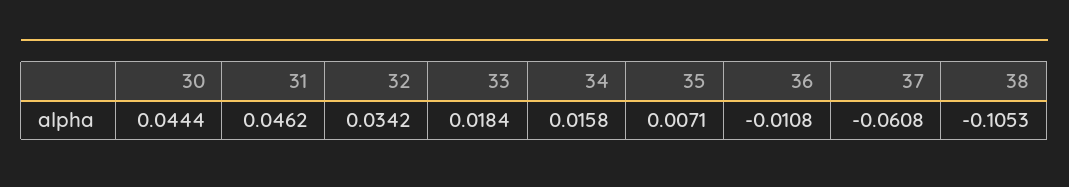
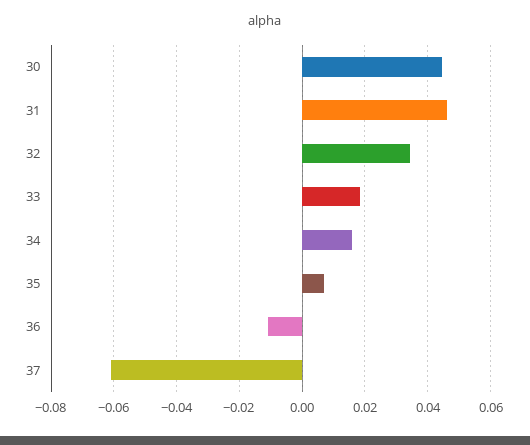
38: -0.1053 -> none

